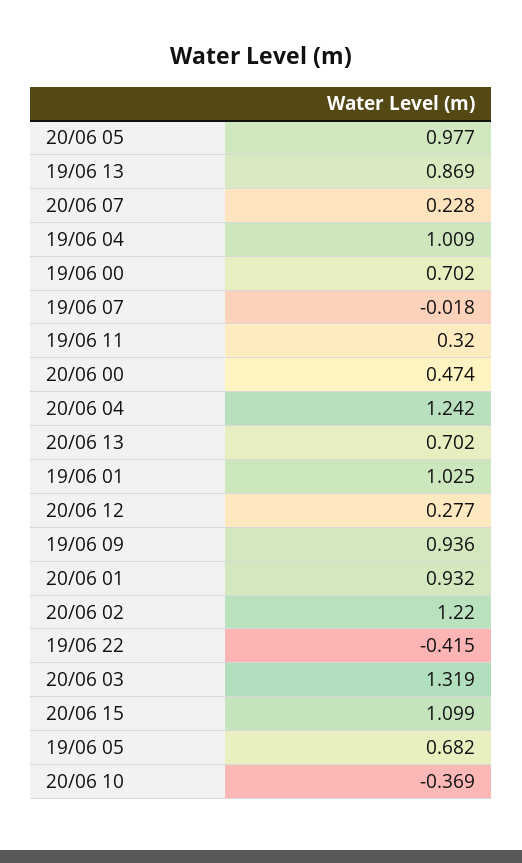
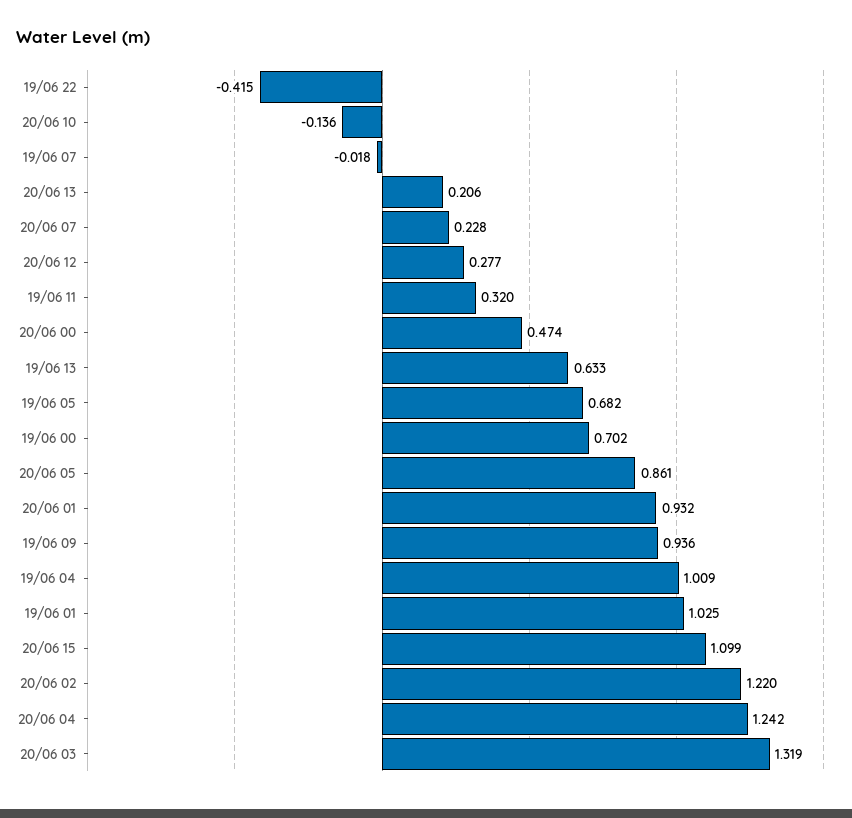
20/06 05: 0.977 -> 0.861
19/06 13: 0.869 -> 0.633
20/06 13: 0.702 -> 0.206
20/06 10: -0.369 -> -0.136

